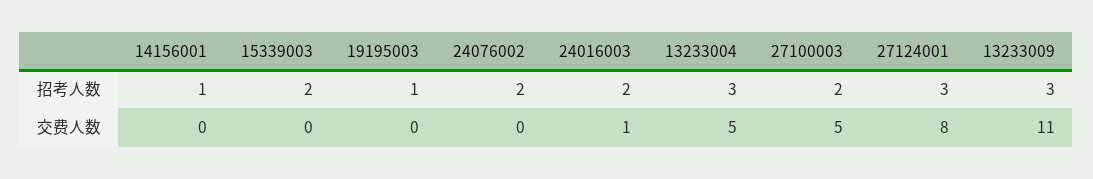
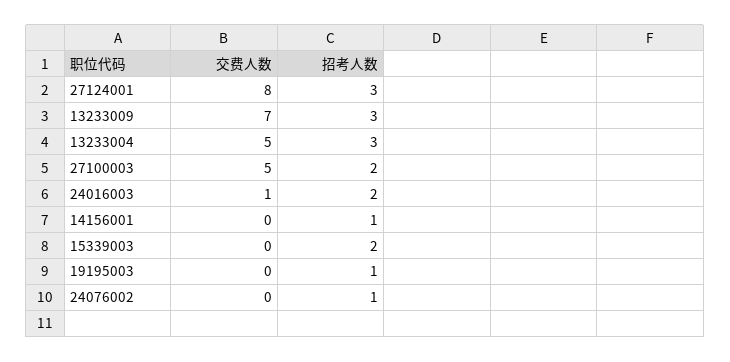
24076002, 招考人数: 2 -> 1
13233009, 交费人数: 11 -> 7

